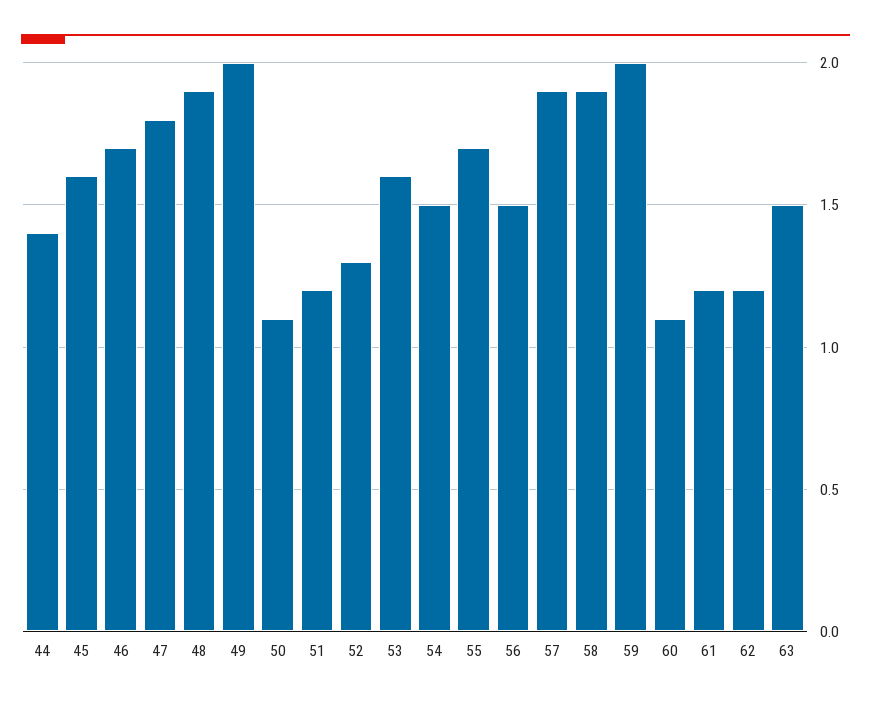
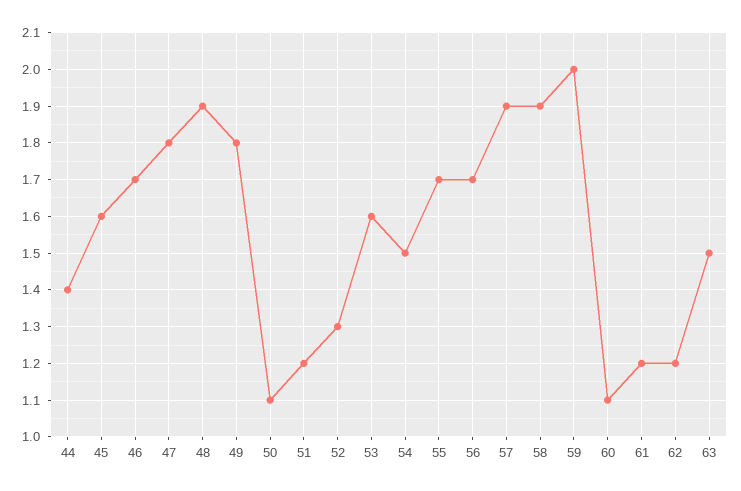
49: 2 -> 1.8
56: 1.5 -> 1.7

